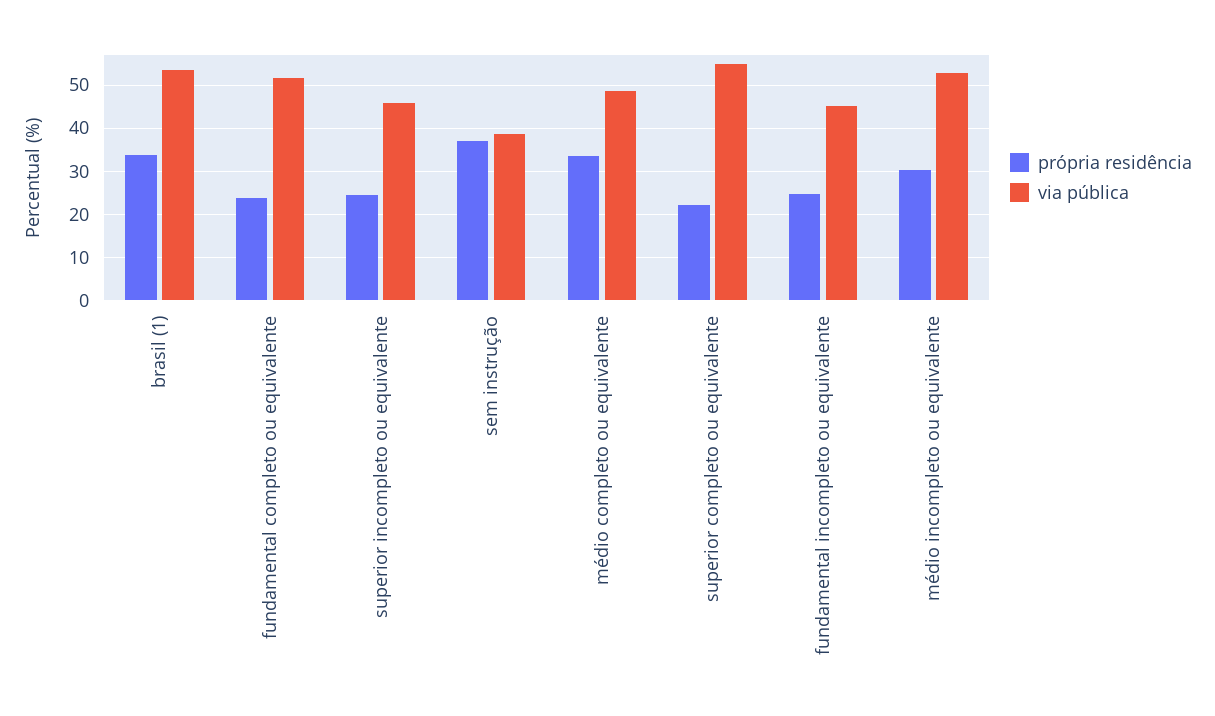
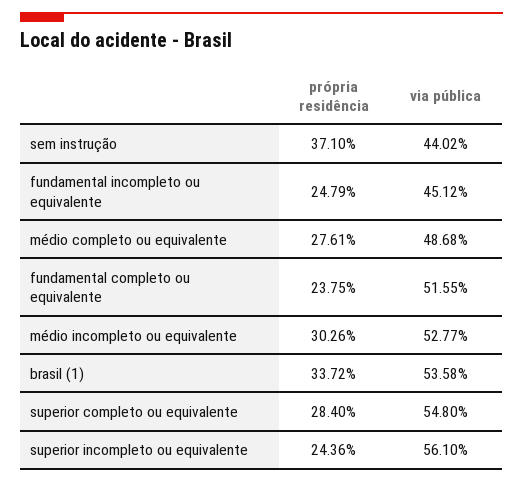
via pública, superior incompleto ou equivalente: 46 -> 56.1
via pública, sem instrução: 38 -> 44.02
própria residência, médio completo ou equivalente: 34 -> 27.61
própria residência, superior completo ou equivalente: 22 -> 28.4

